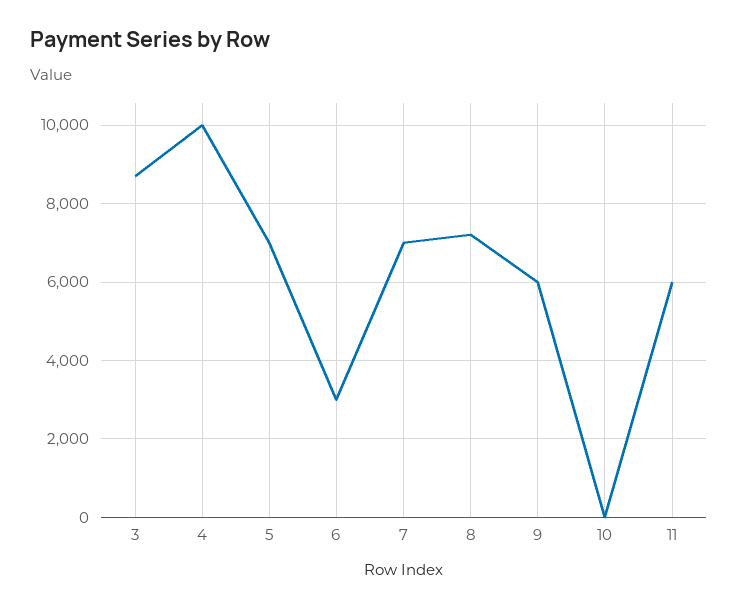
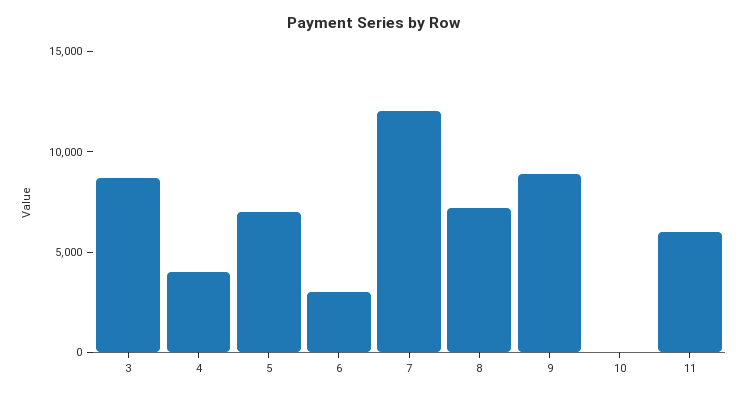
4: 10000 -> 4000
7: 7000 -> 12000
9: 6000 -> 9000

